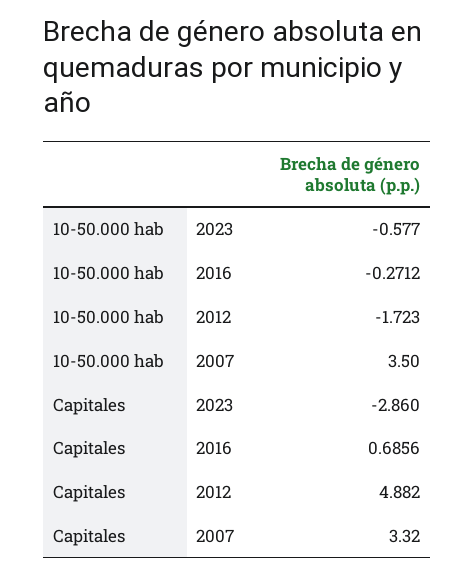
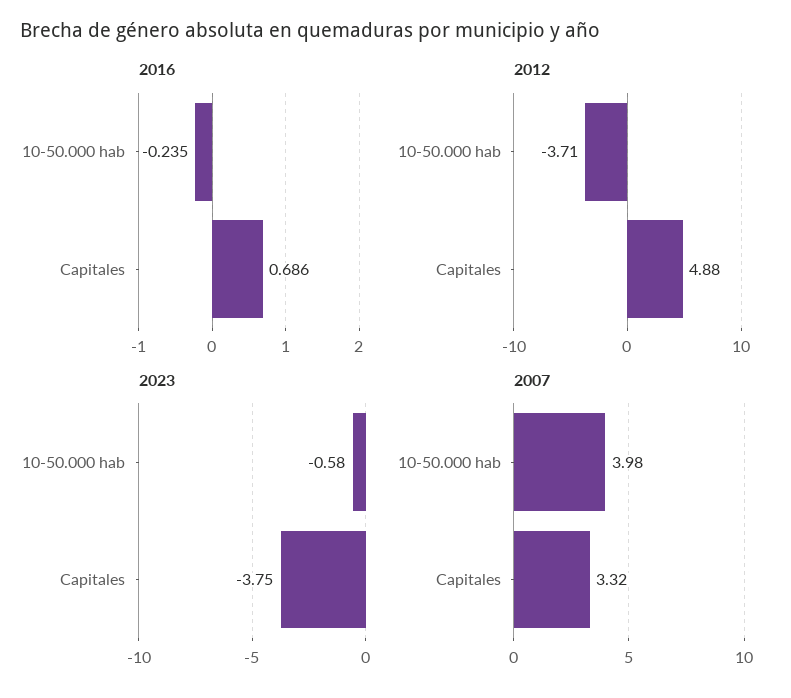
2016, 10-50.000 hab: -0.2712 -> -0.235
2012, 10-50.000 hab: -1.723 -> -3.71
2007, 10-50.000 hab: 3.5 -> 3.98
2023, Capitales: -2.86 -> -3.75

